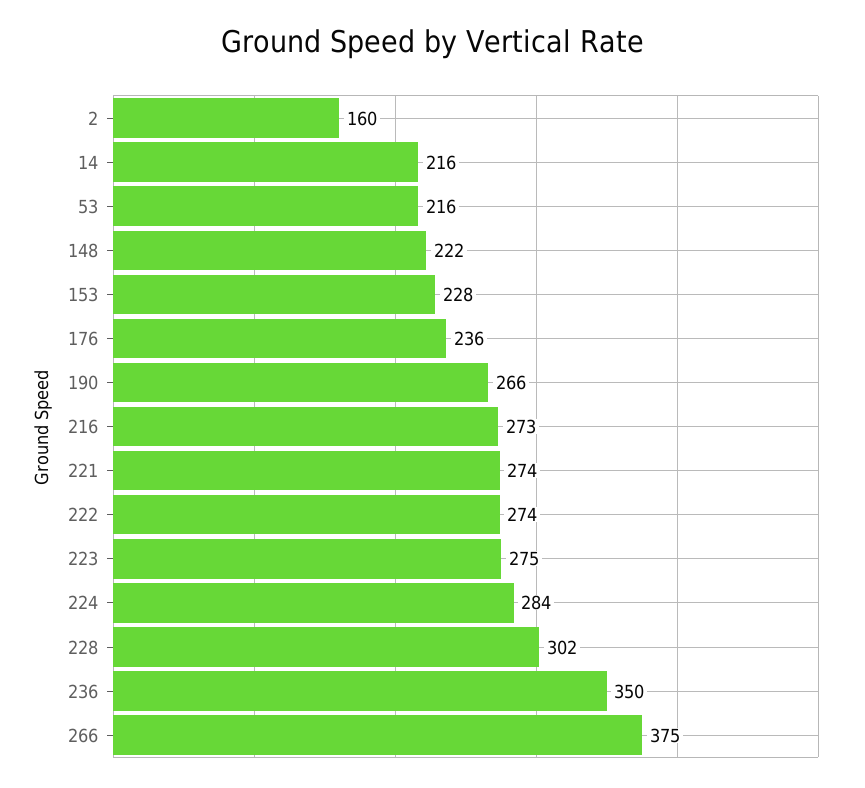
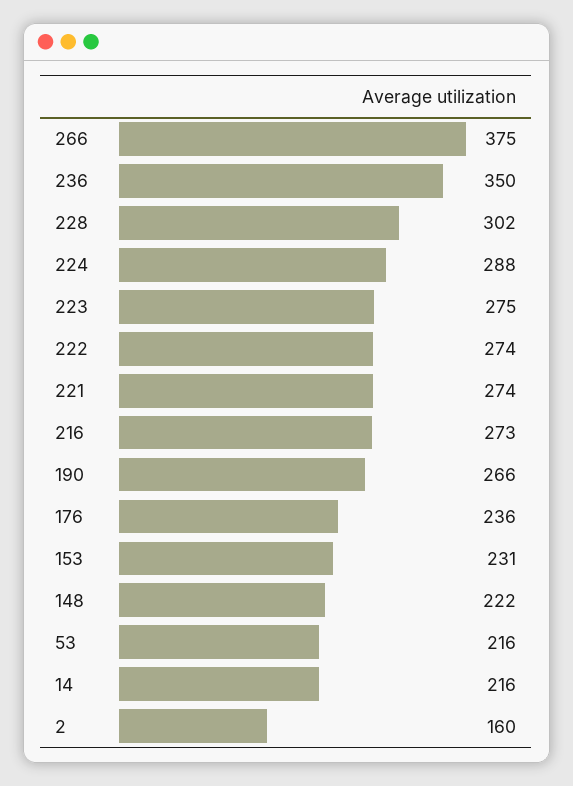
153: 228 -> 231
224: 284 -> 288

